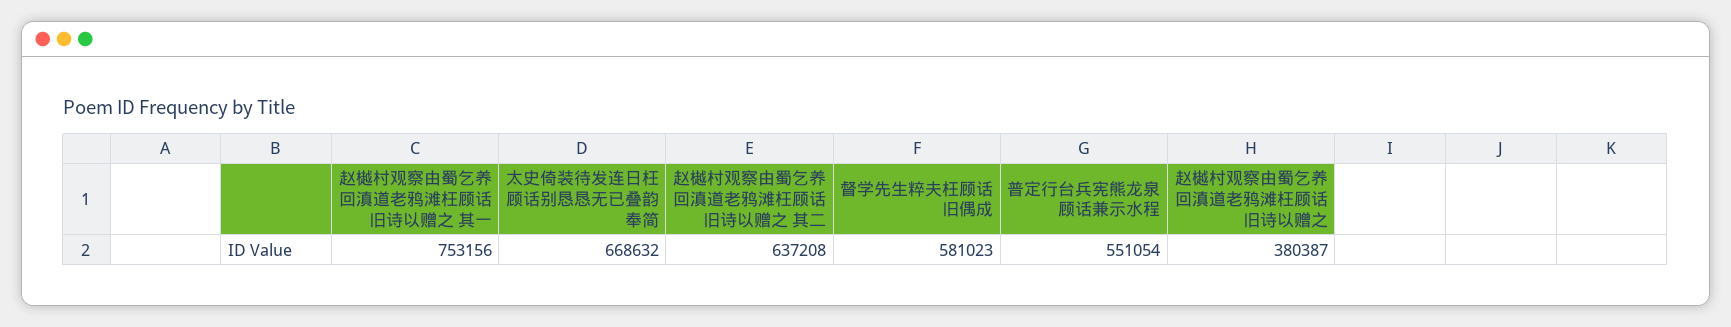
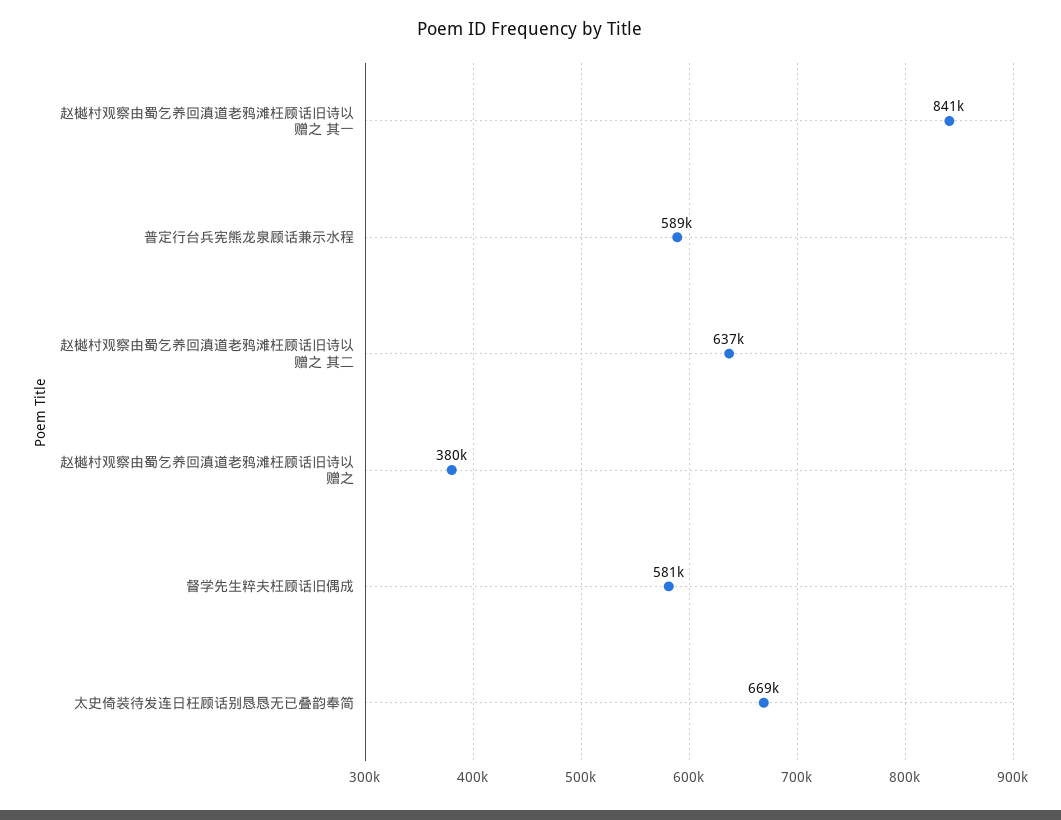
赵樾村观察由蜀乞养回滇道老鸦滩枉顾话旧诗以赠之 其一: 753156 -> 841000
普定行台兵宪熊龙泉顾话兼示水程: 551054 -> 589000

